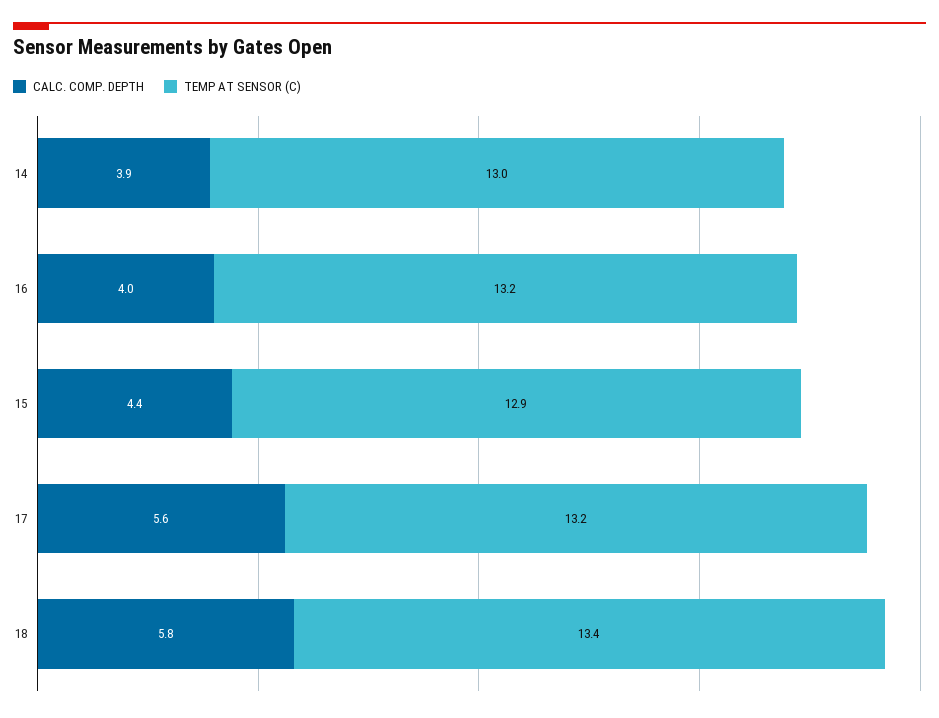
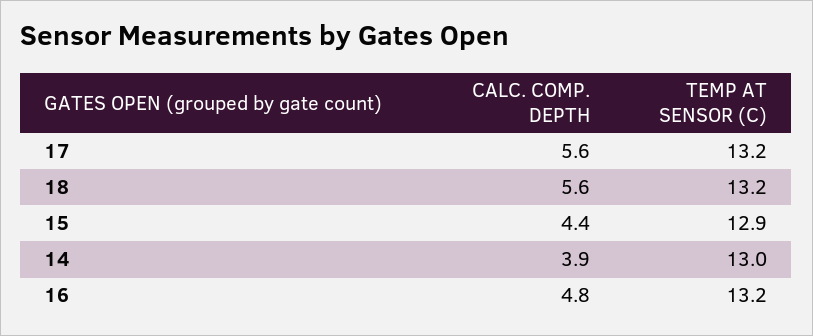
CALC. COMP. DEPTH, 16: 4 -> 4.8
CALC. COMP. DEPTH, 18: 5.8 -> 5.6
TEMP AT SENSOR (C), 18: 13.4 -> 13.2

